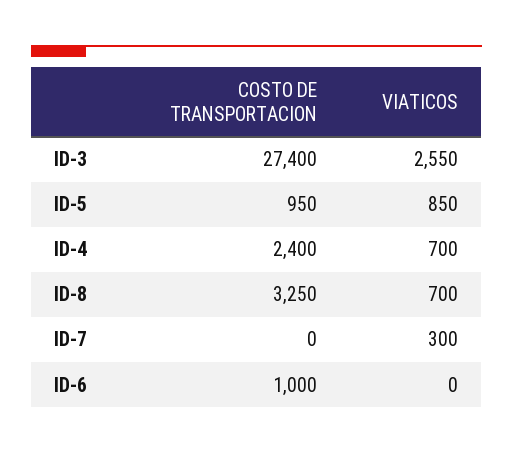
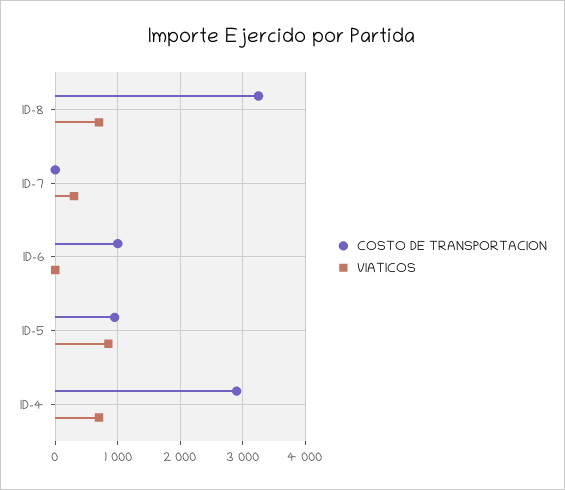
COSTO DE TRANSPORTACION, ID-3: 27400 -> none
VIATICOS, ID-3: 2550 -> none
COSTO DE TRANSPORTACION, ID-4: 2400 -> 2900

